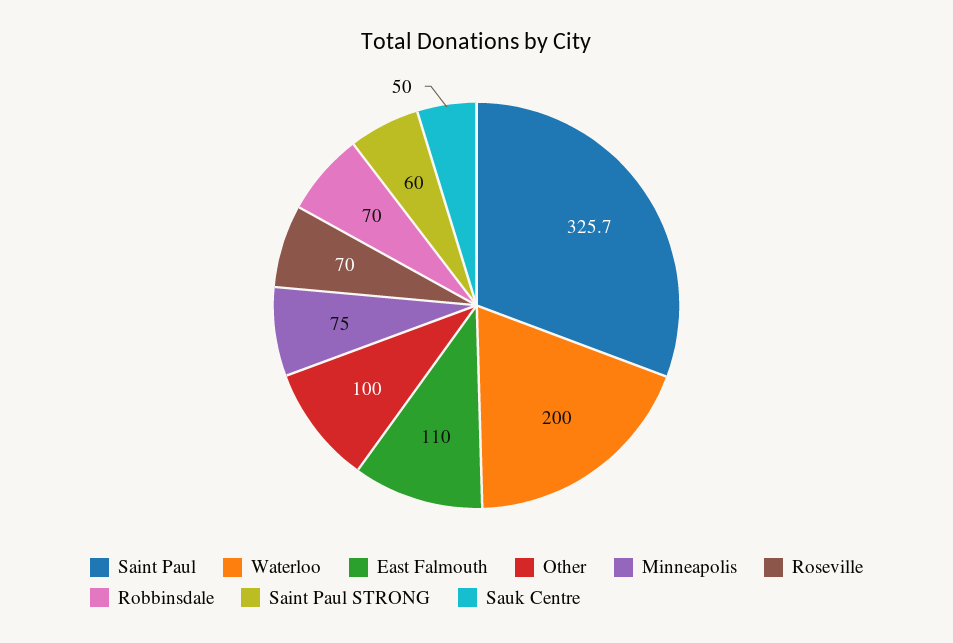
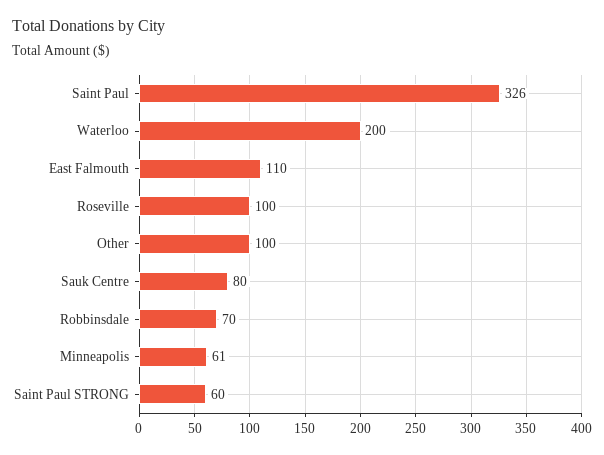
Minneapolis: 75 -> 61
Roseville: 70 -> 100
Sauk Centre: 50 -> 80

